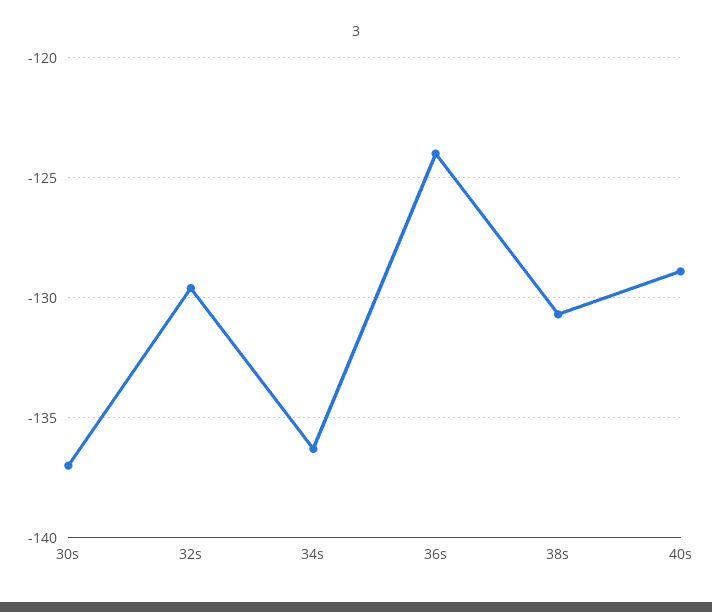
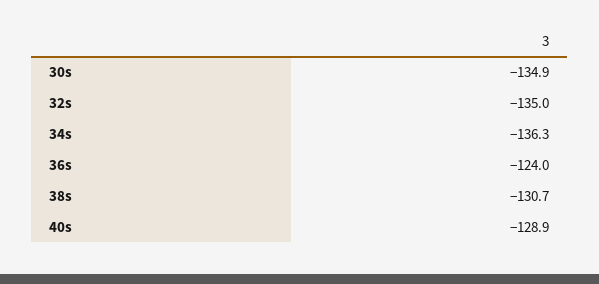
30s: -137 -> -134.9
32s: -129.5 -> -135

